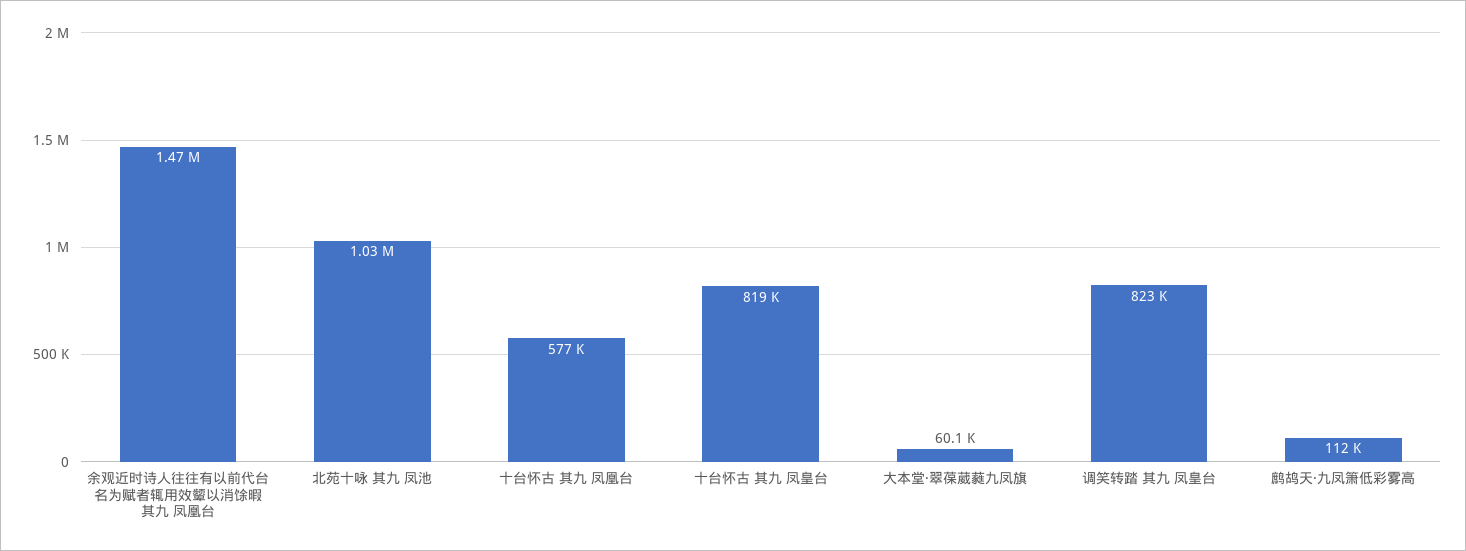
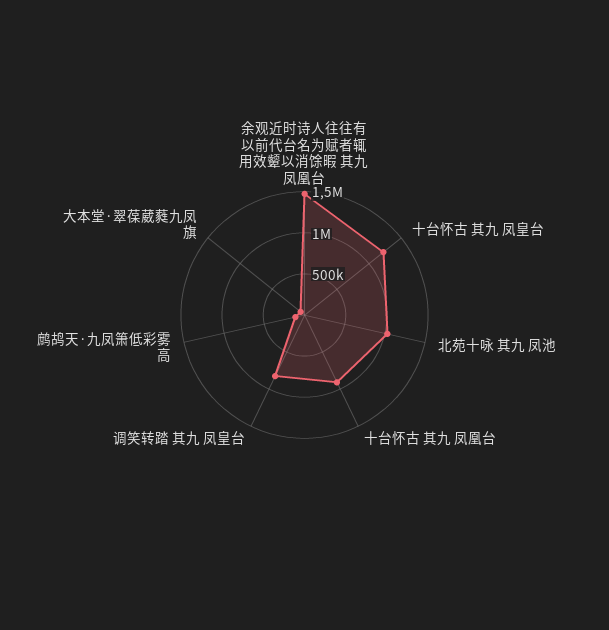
十台怀古 其九 凤凰台: 577000 -> 900000
十台怀古 其九 凤皇台: 819000 -> 1200000

